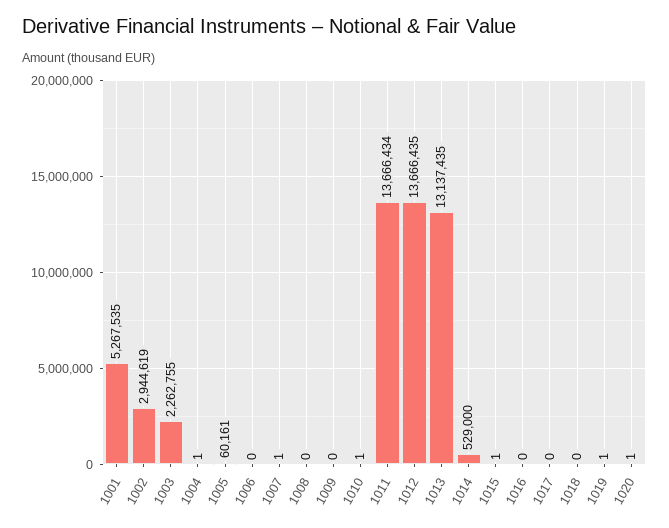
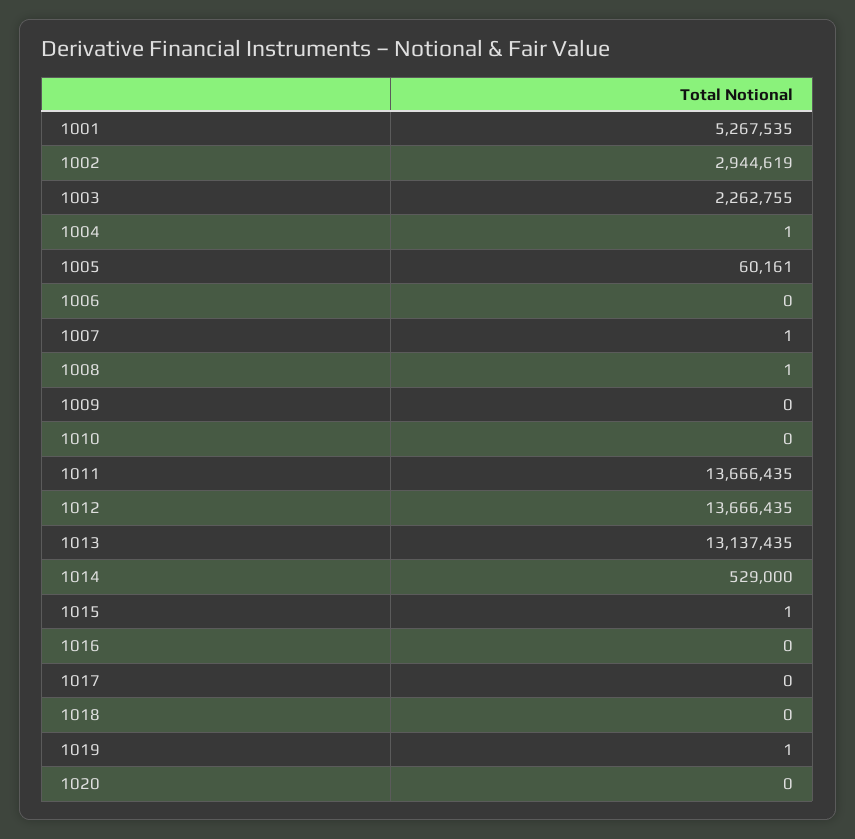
1008: 0 -> 1
1010: 1 -> 0
1011: 13666434 -> 13666435
1020: 1 -> 0

